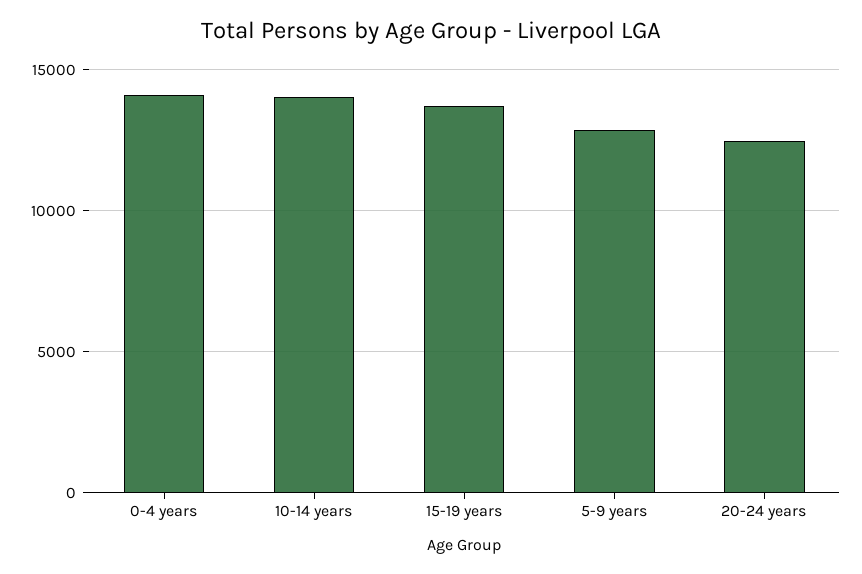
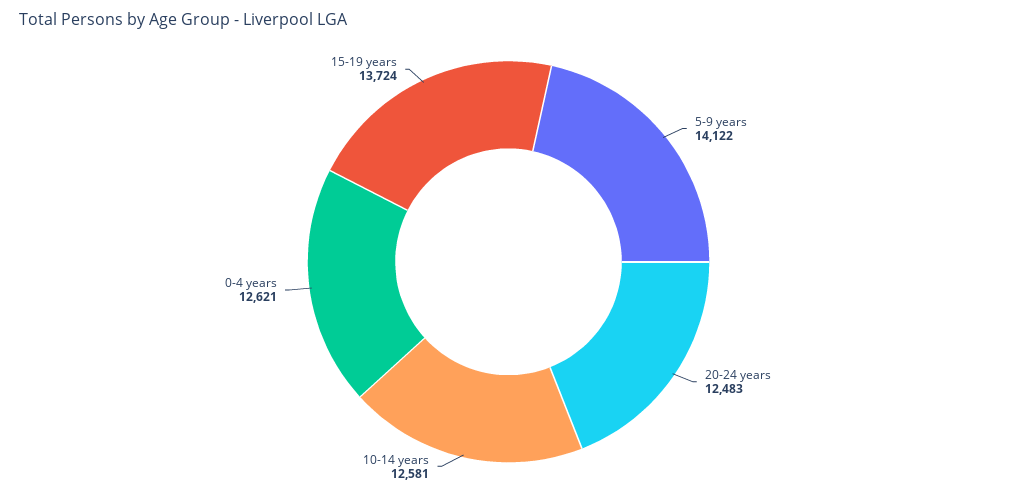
0-4 years: 14000 -> 12621
10-14 years: 14000 -> 12581
5-9 years: 13000 -> 14122

